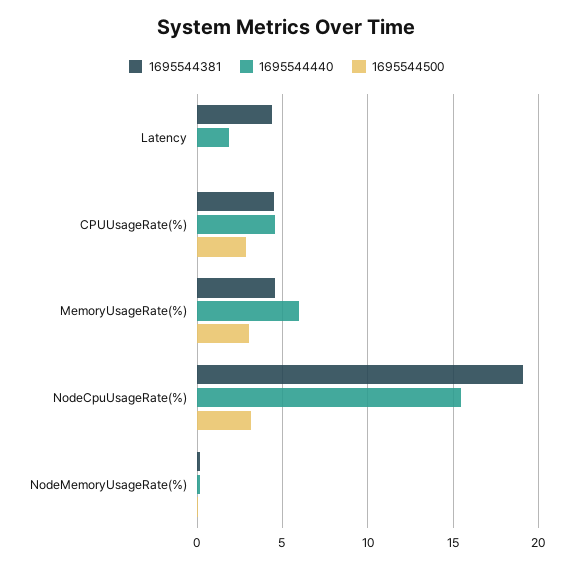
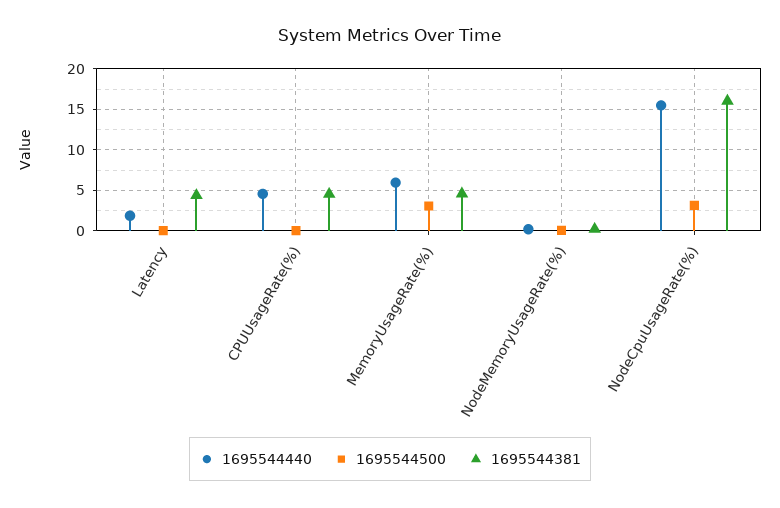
1695544500, CPUUsageRate(%): 3 -> 0
1695544381, NodeCpuUsageRate(%): 19 -> 16

